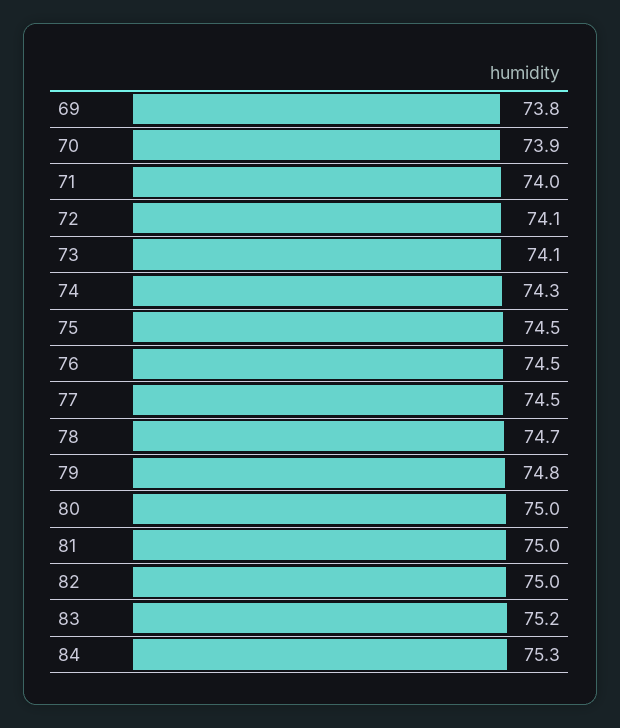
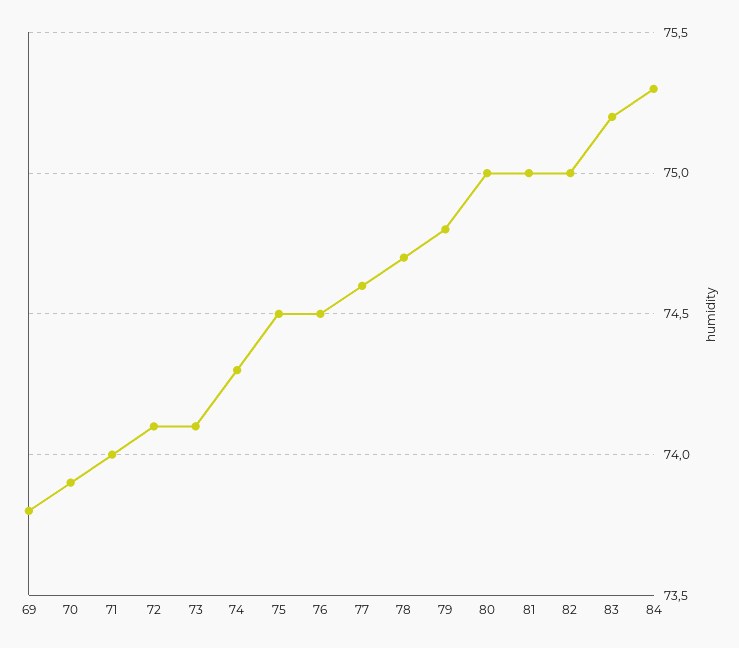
77: 74.5 -> 74.6

